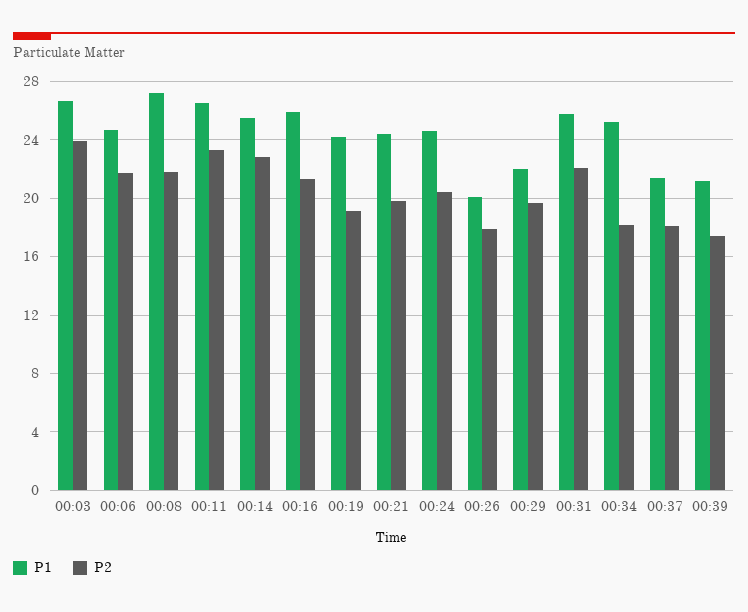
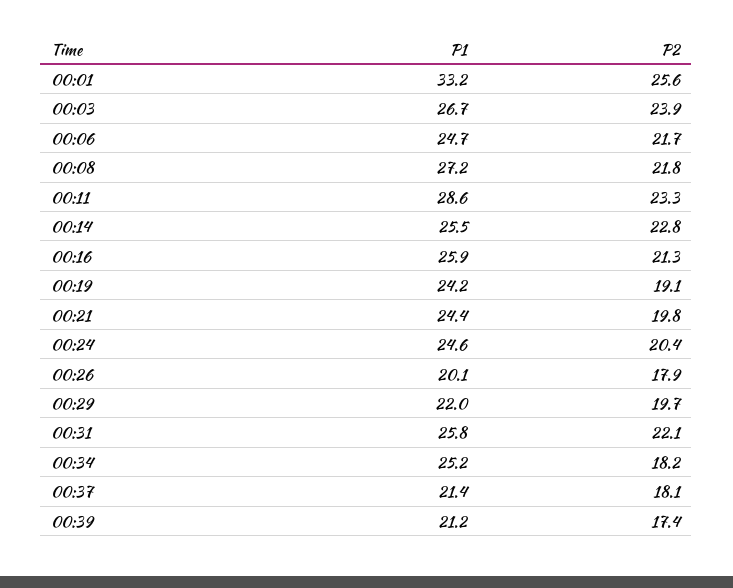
P1, 00:11: 26.5 -> 28.6
P1, 00:01: none -> 33.2
P2, 00:01: none -> 25.6

